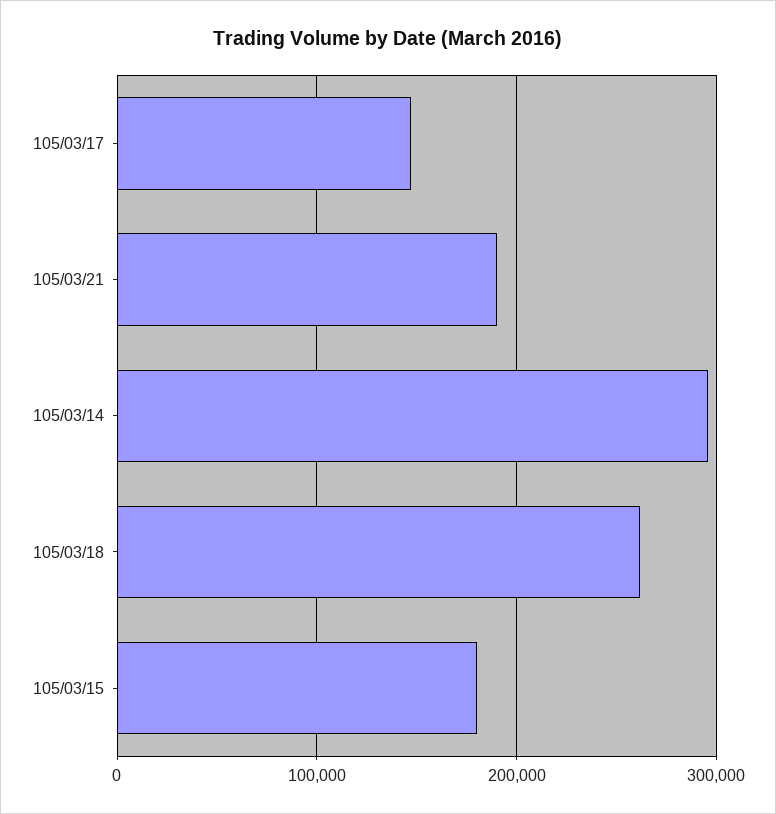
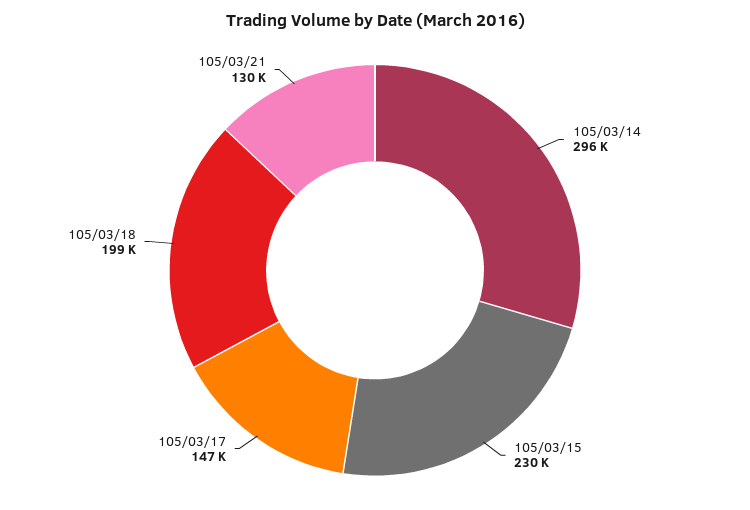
105/03/21: 190000 -> 130000
105/03/18: 260000 -> 199000
105/03/15: 180000 -> 230000

